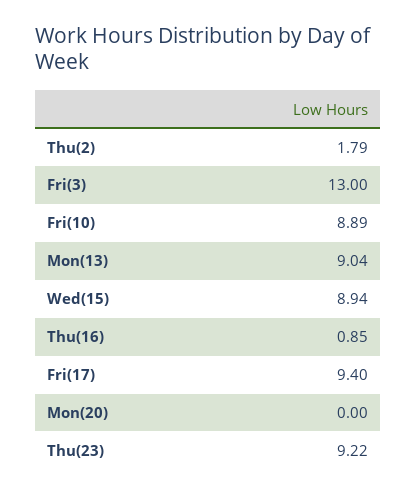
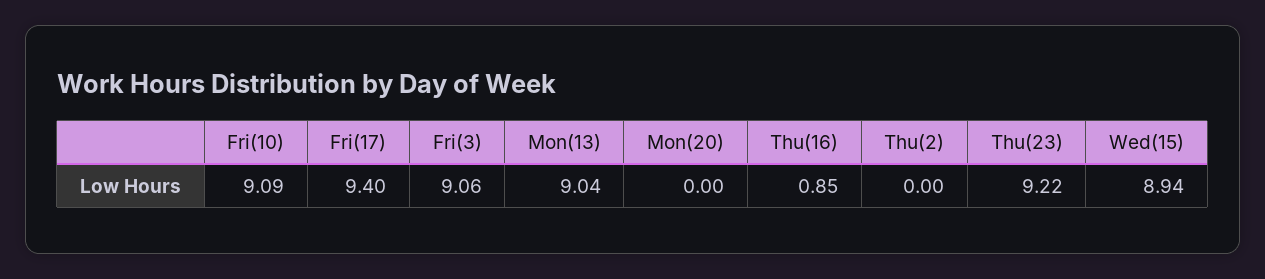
Thu(2): 1.79 -> 0
Fri(3): 13 -> 9.06
Fri(10): 8.89 -> 9.09

